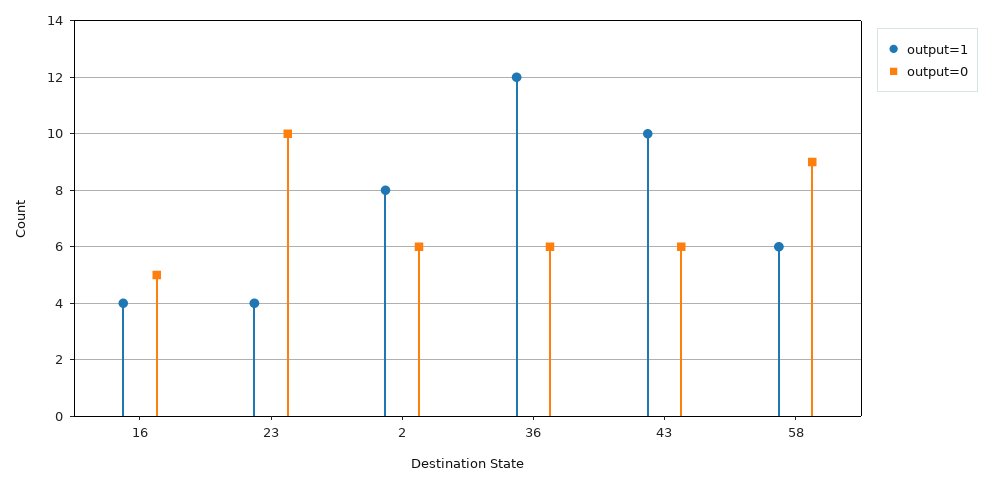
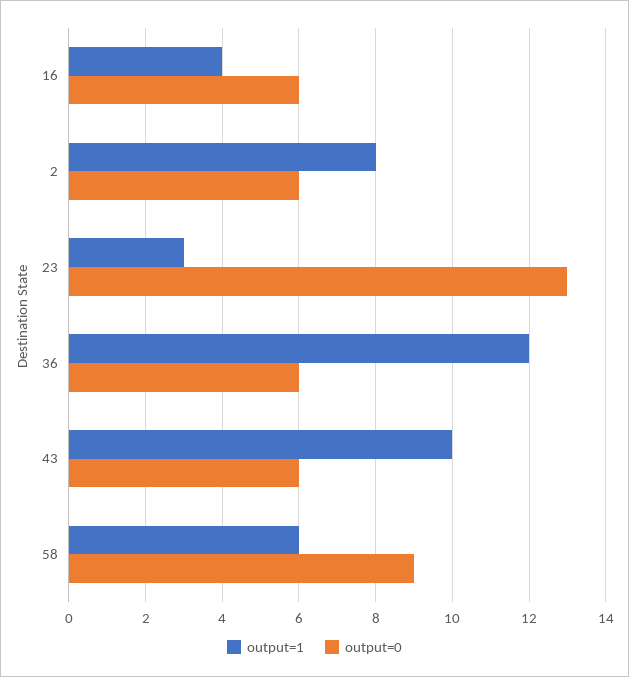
output=0, 16: 5 -> 6
output=1, 23: 4 -> 3
output=0, 23: 10 -> 13

